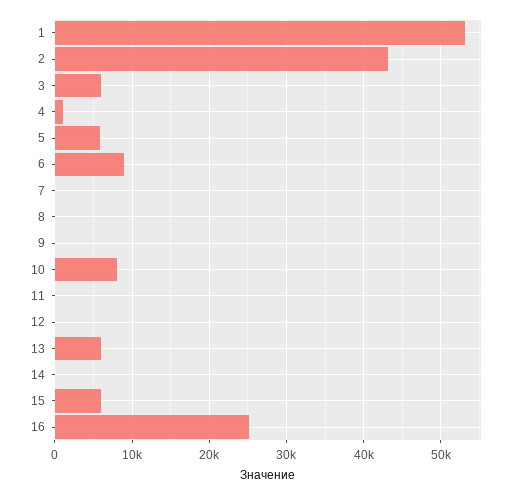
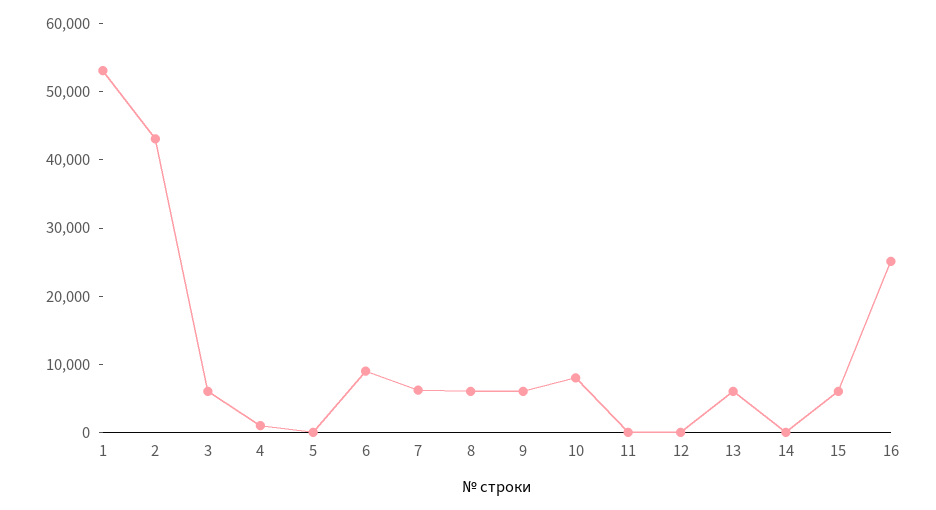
5: 6000 -> 0
7: 0 -> 6000
8: 0 -> 6000
9: 0 -> 6000

